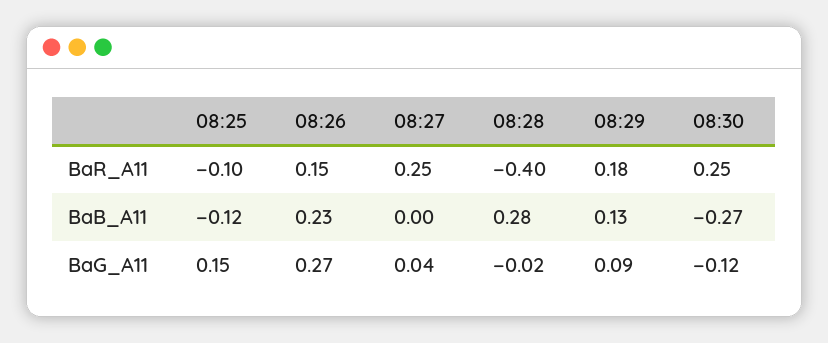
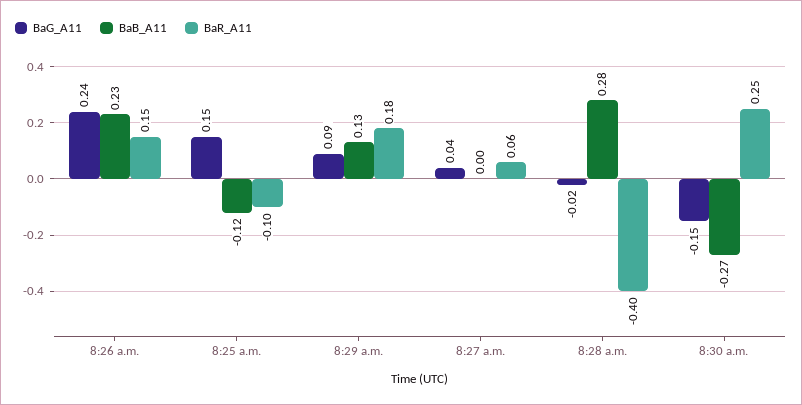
BaR_A11, 08:27: 0.25 -> 0.06
BaG_A11, 08:26: 0.27 -> 0.24
BaG_A11, 08:30: -0.12 -> -0.15

